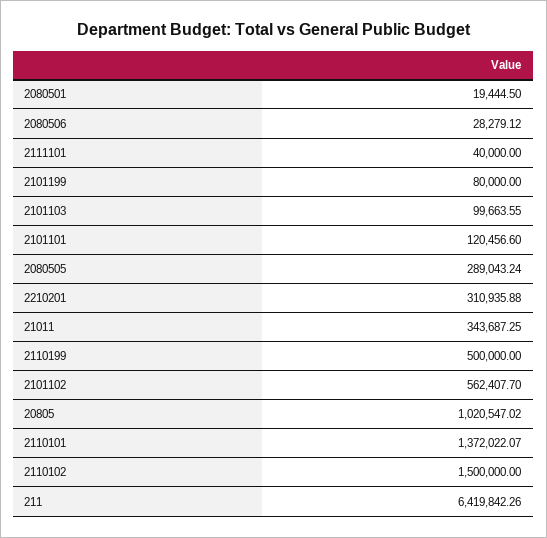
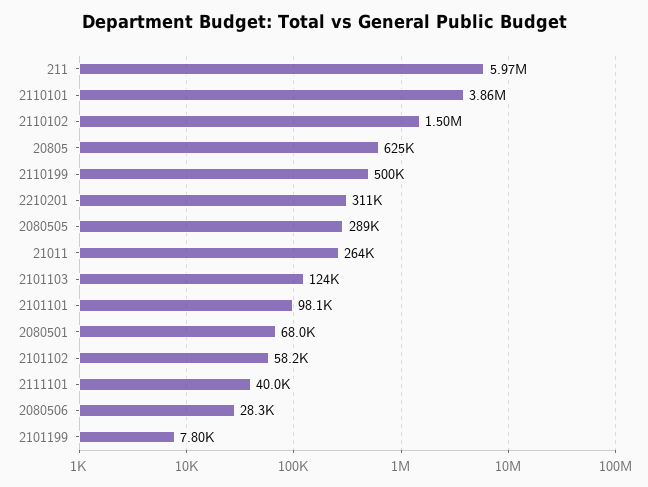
2080501: 19444.5 -> 68000
2101199: 80000 -> 7800
2101103: 99663.55 -> 124000
2101101: 120456.6 -> 98100
21011: 343687.25 -> 264000
2101102: 562407.7 -> 58200
20805: 1020547.02 -> 625000
2110101: 1372022.07 -> 3860000
211: 6419842.26 -> 5970000

